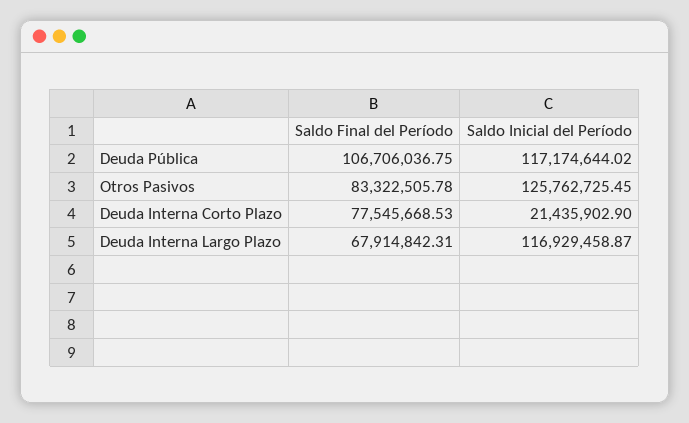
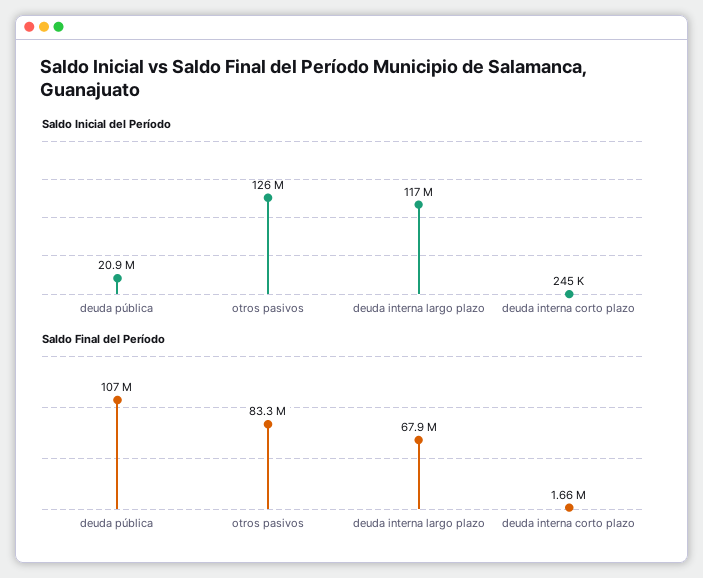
Saldo Inicial del Período, Deuda Pública: 117174644.02 -> 20900000
Saldo Final del Período, Deuda Interna Corto Plazo: 77545668.53 -> 1660000
Saldo Inicial del Período, Deuda Interna Corto Plazo: 21435902.9 -> 245000

